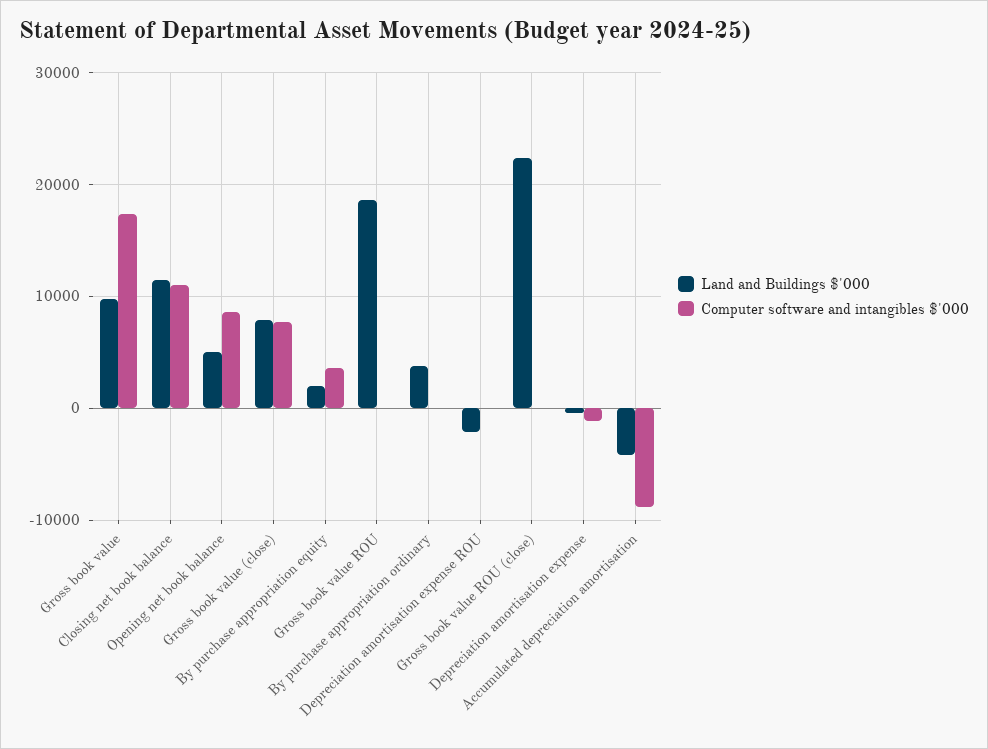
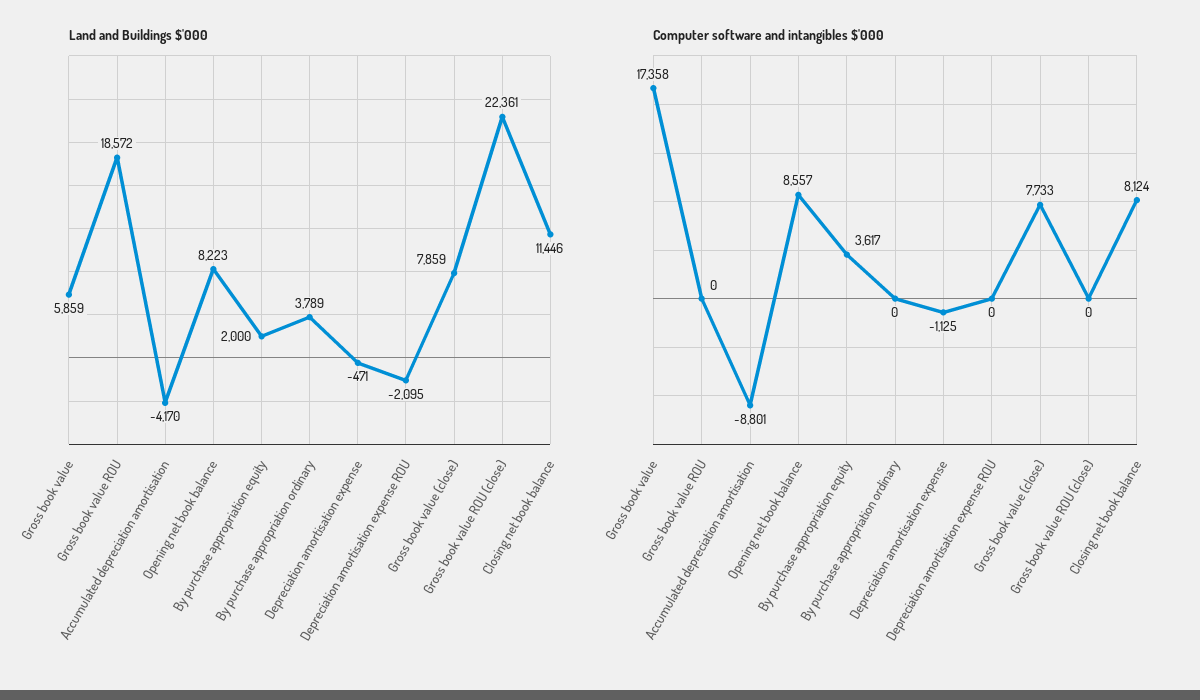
Land and Buildings $'000, Gross book value: 10000 -> 5859
Computer software and intangibles $'000, Closing net book balance: 11000 -> 8124
Land and Buildings $'000, Opening net book balance: 5000 -> 8223

